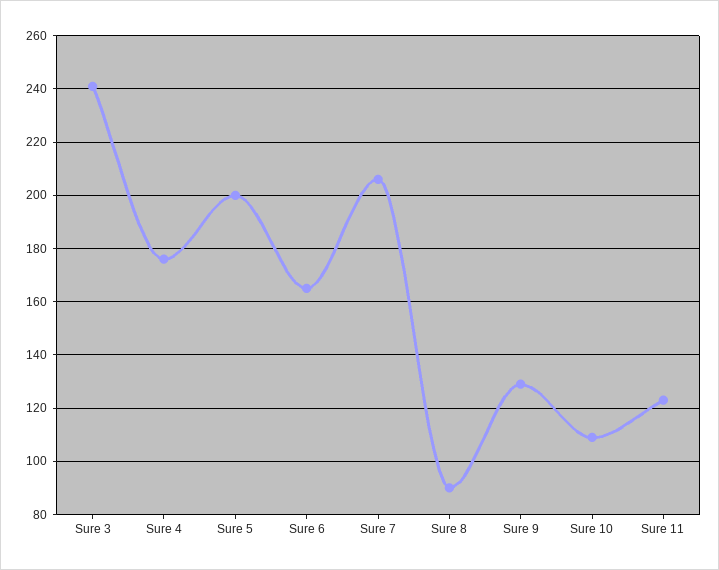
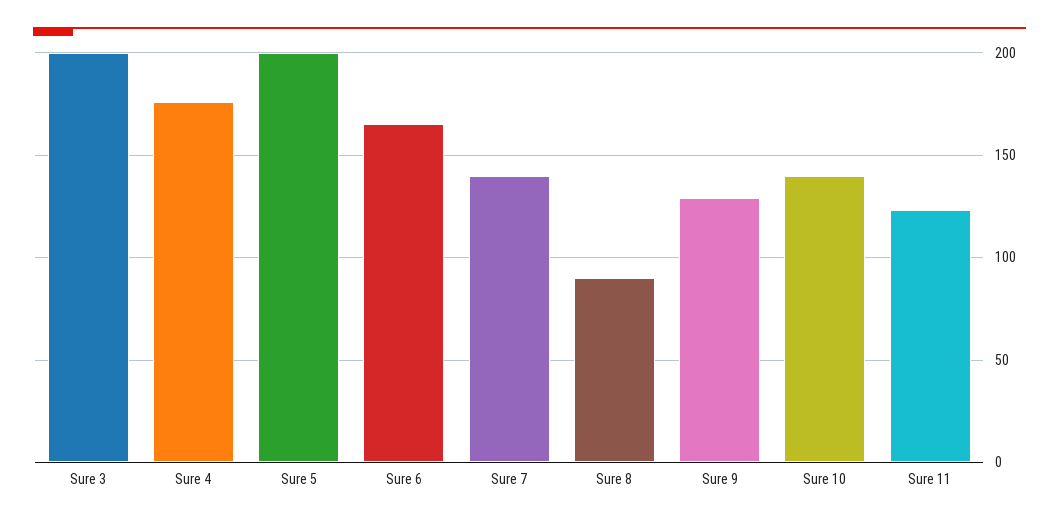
Sure 3: 240 -> 200
Sure 7: 205 -> 140
Sure 10: 110 -> 140

